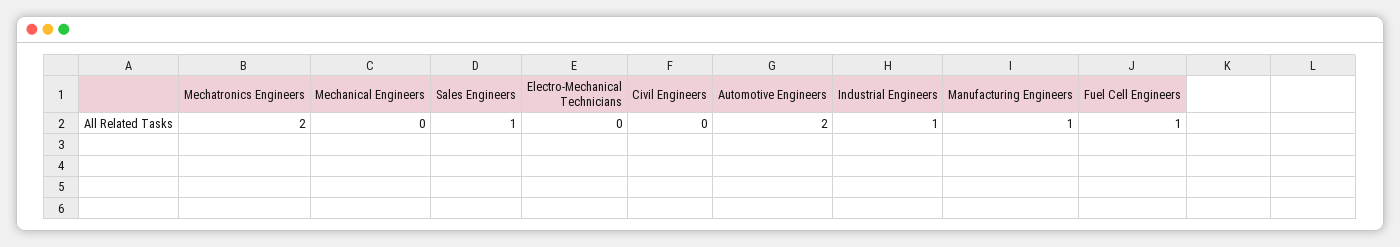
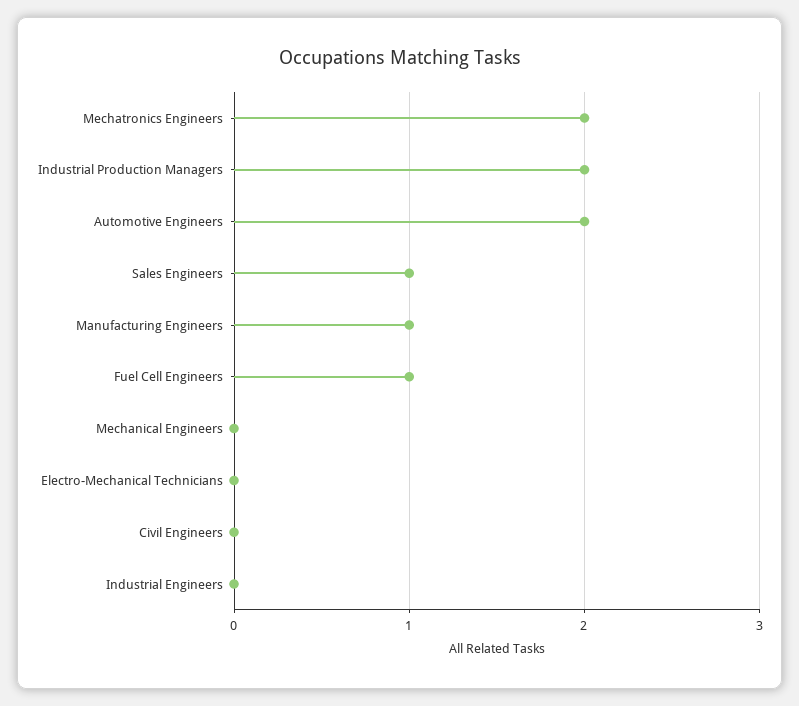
Industrial Engineers: 1 -> 0
Industrial Production Managers: none -> 2

